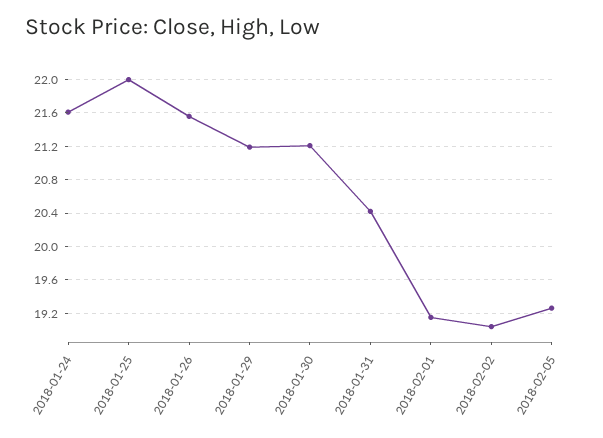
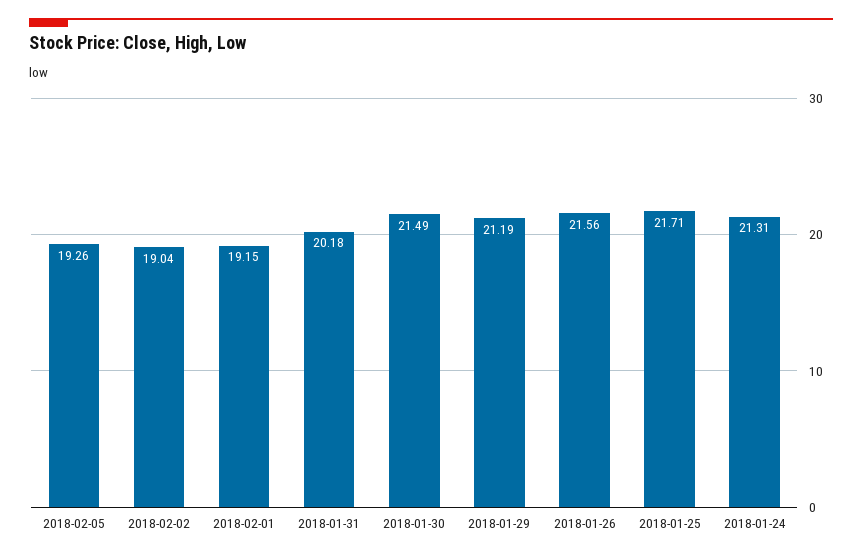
2018-01-24: 21.6 -> 21.31
2018-01-25: 22 -> 21.71
2018-01-30: 21.2 -> 21.49
2018-01-31: 20.4 -> 20.18

